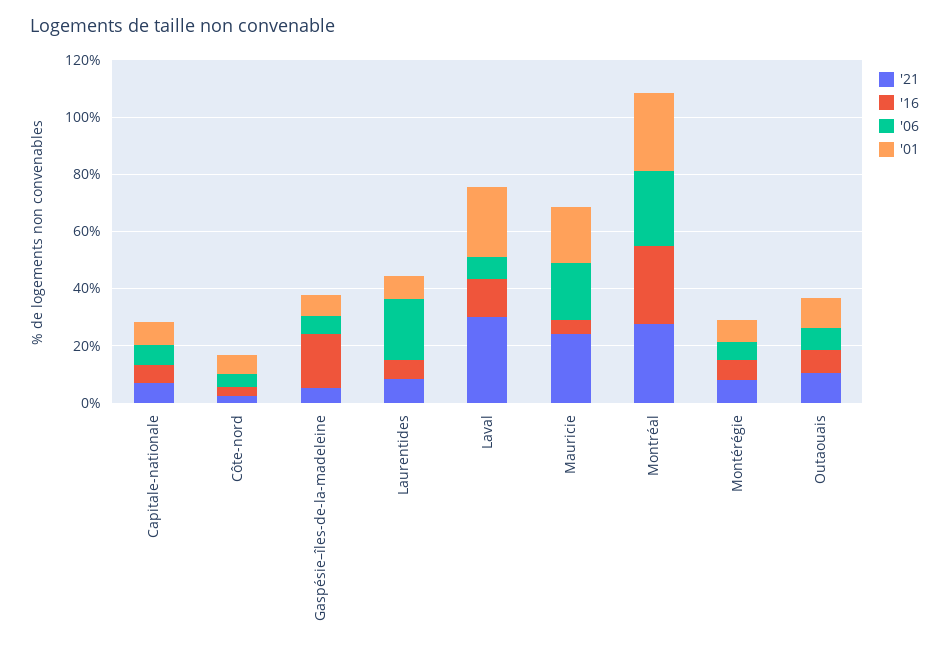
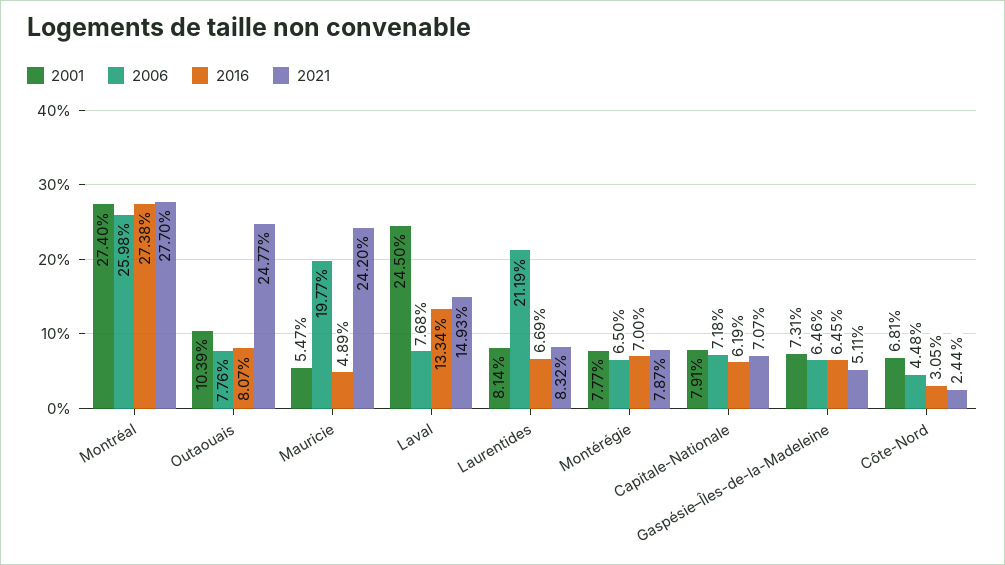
'16, Gaspésie–îles-de-la-madeleine: 20 -> 6.45
'21, Laval: 30 -> 14.93
'01, Mauricie: 20 -> 5.47
'21, Outaouais: 10 -> 24.77

